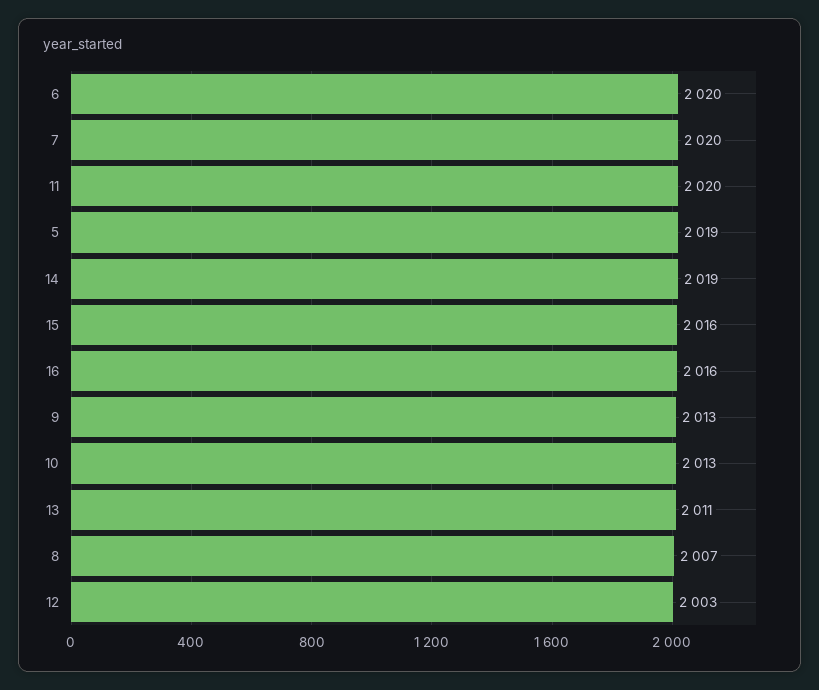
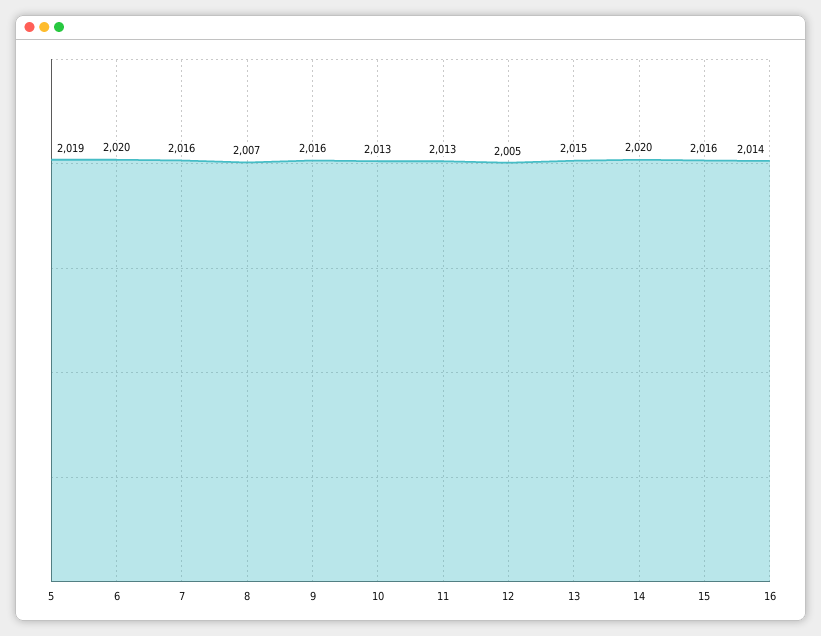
7: 2020 -> 2016
11: 2020 -> 2013
14: 2019 -> 2020
16: 2016 -> 2014
9: 2013 -> 2016
13: 2011 -> 2015
12: 2003 -> 2005

